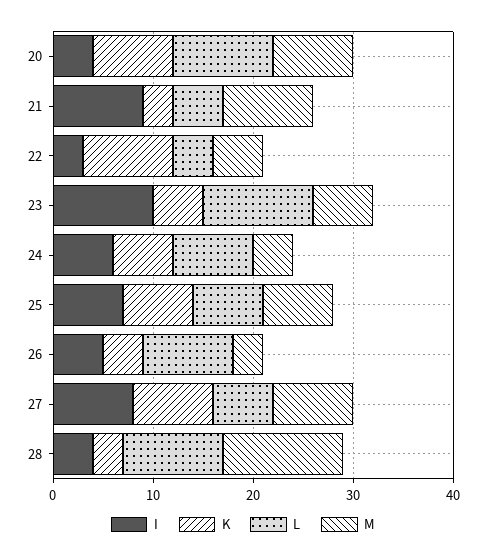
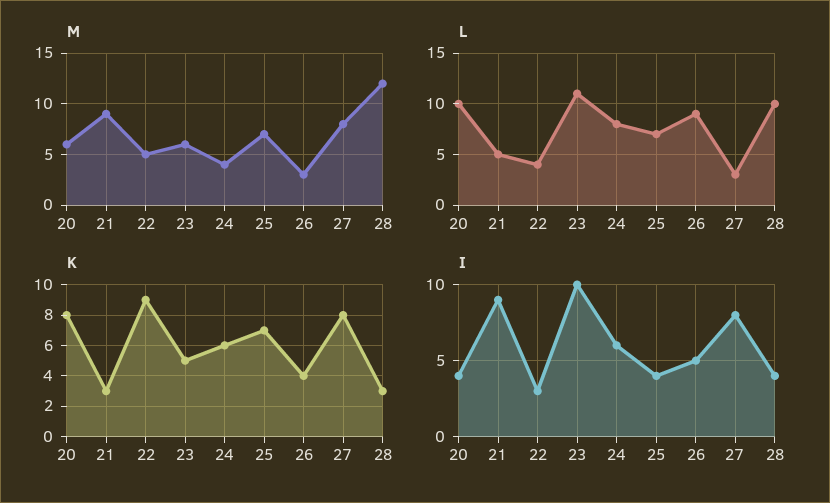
M, 20: 8 -> 6
I, 25: 7 -> 4
L, 27: 6 -> 3

